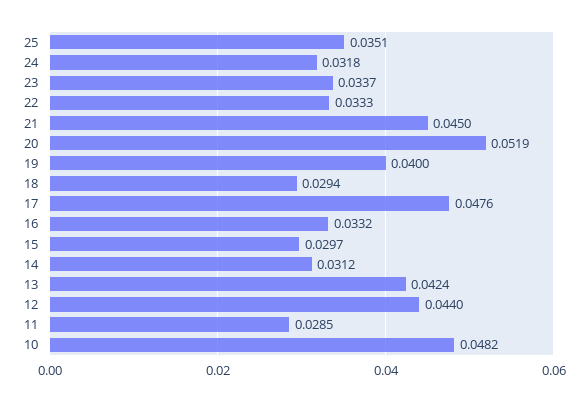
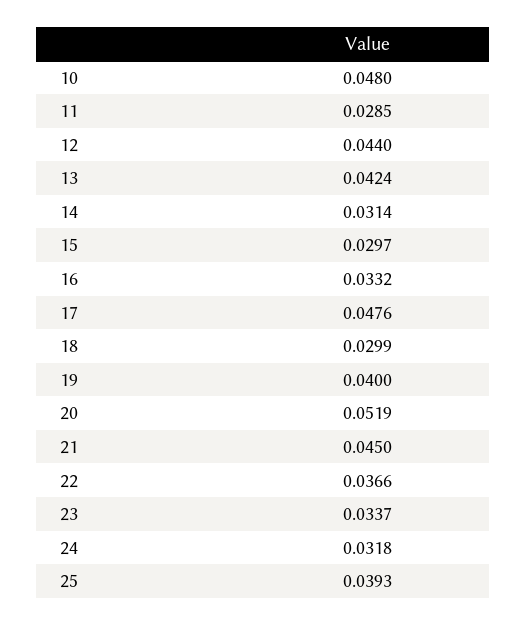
25: 0.0351 -> 0.0393
22: 0.0333 -> 0.0366
18: 0.0294 -> 0.0299
14: 0.0312 -> 0.0314
10: 0.0482 -> 0.048

